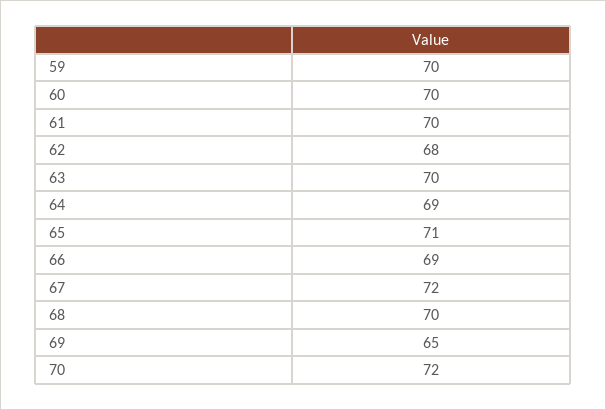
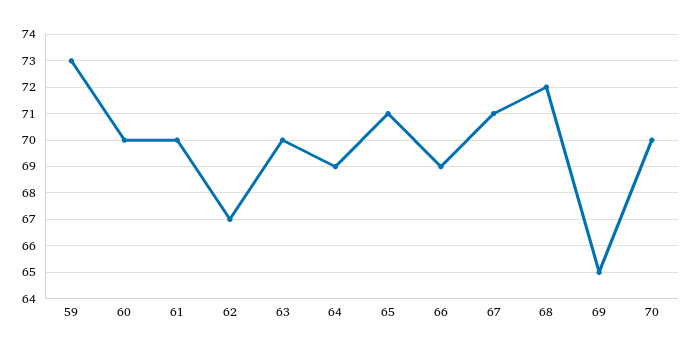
59: 70 -> 73
62: 68 -> 67
67: 72 -> 71
68: 70 -> 72
70: 72 -> 70

